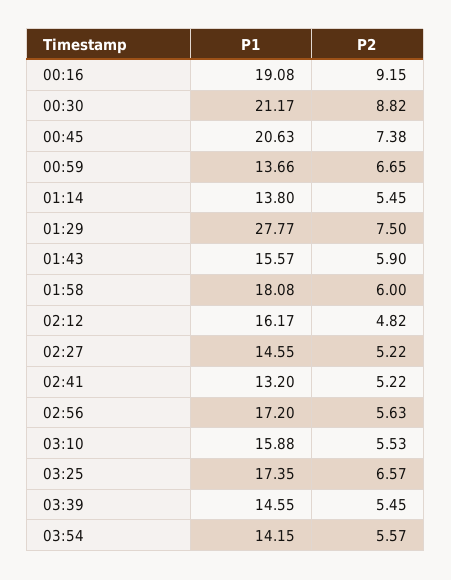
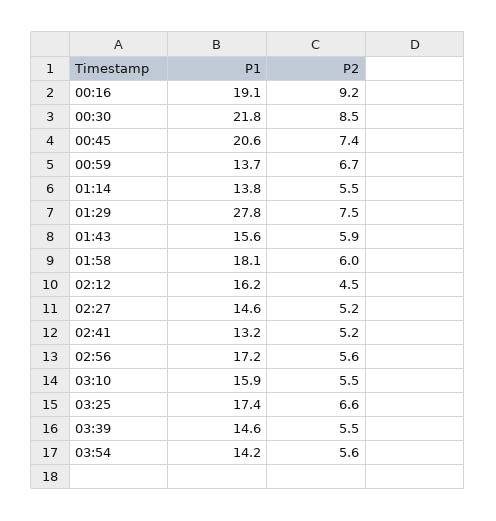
P1, 00:30: 21.17 -> 21.8
P2, 00:30: 8.82 -> 8.5
P2, 02:12: 4.82 -> 4.5

